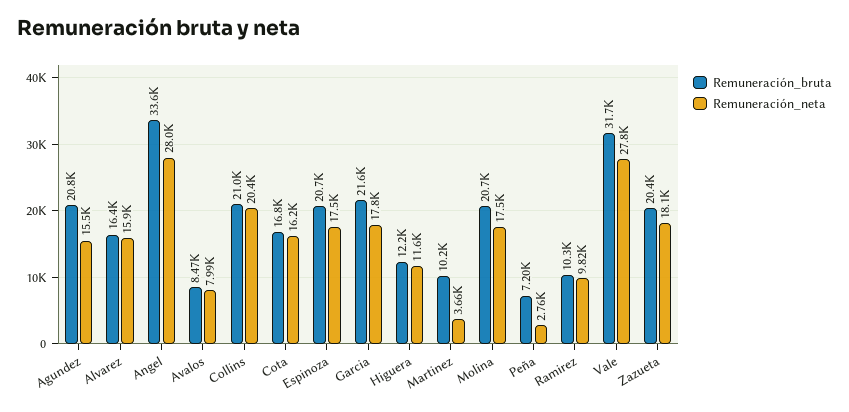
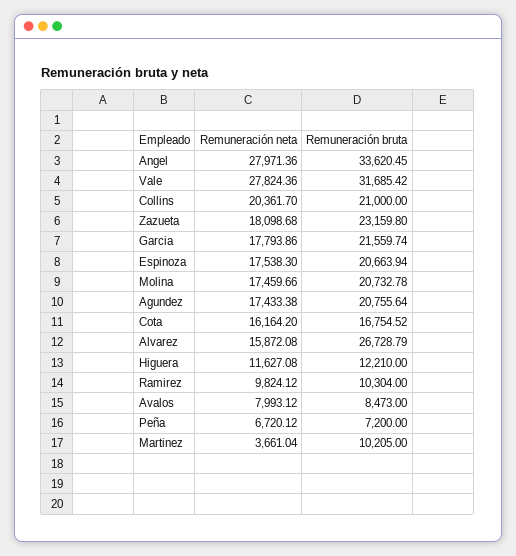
Remuneración_neta, Agundez: 15500 -> 17433.38
Remuneración_bruta, Alvarez: 16400 -> 26728.79
Remuneración_neta, Peña: 2760 -> 6720.12
Remuneración_bruta, Zazueta: 20400 -> 23159.8

